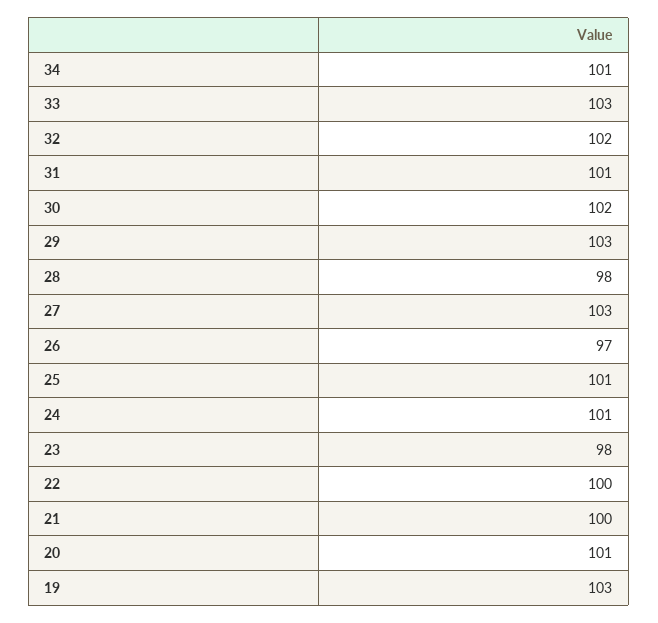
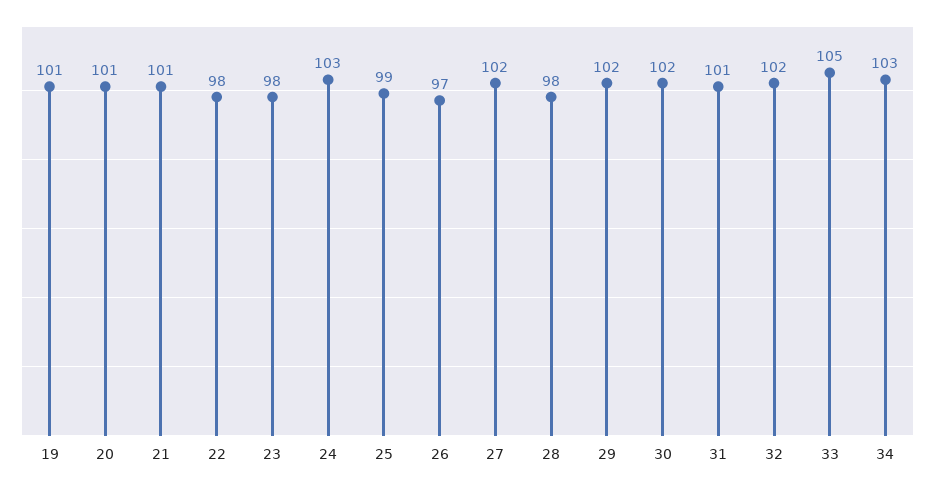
34: 101 -> 103
33: 103 -> 105
29: 103 -> 102
27: 103 -> 102
25: 101 -> 99
24: 101 -> 103
22: 100 -> 98
21: 100 -> 101
19: 103 -> 101

